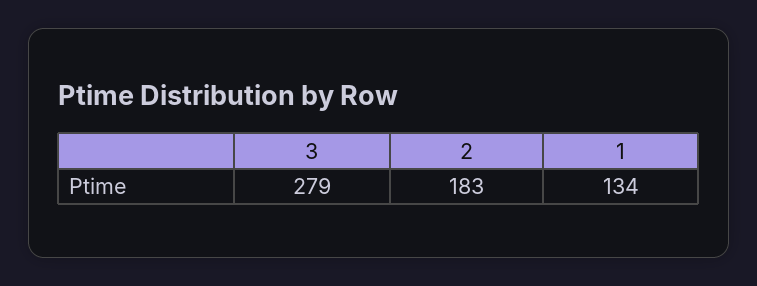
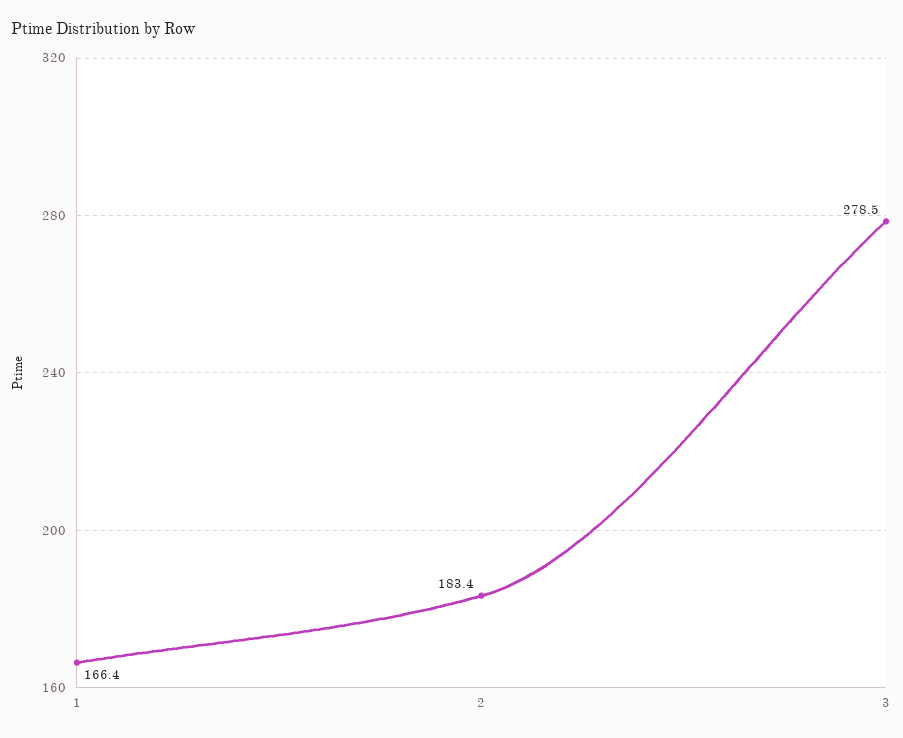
1: 134 -> 166.4

